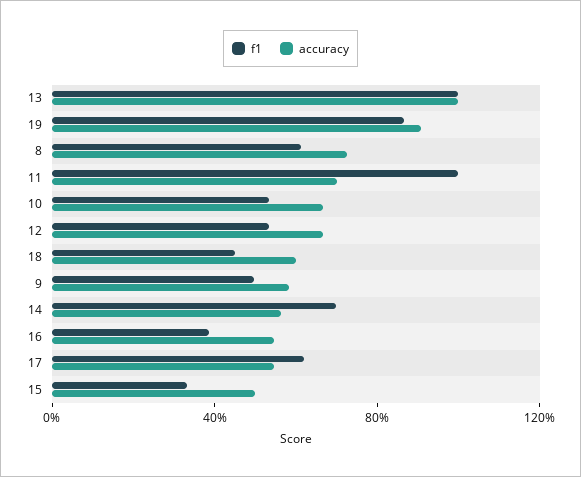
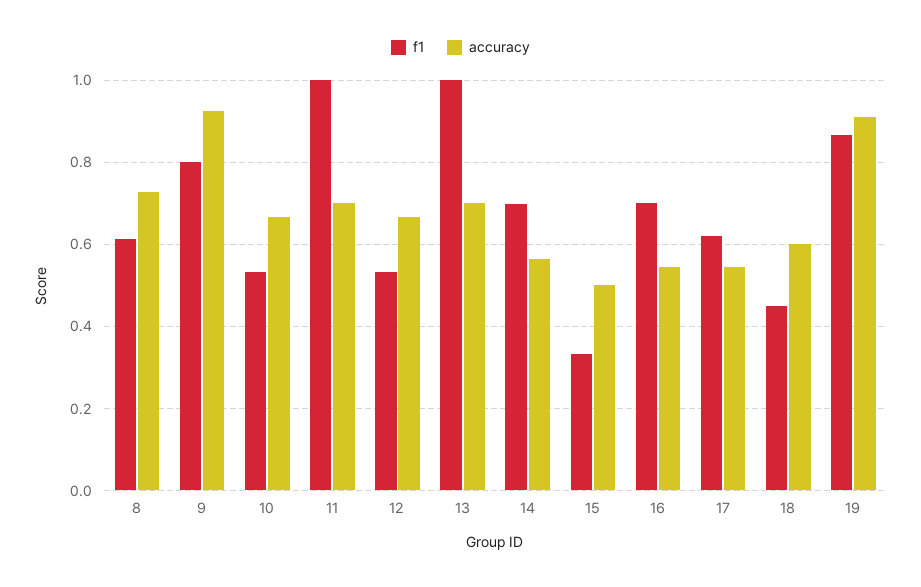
accuracy, 13: 1 -> 0.7
f1, 9: 0.5 -> 0.8
accuracy, 9: 0.6 -> 0.92
f1, 16: 0.4 -> 0.7

